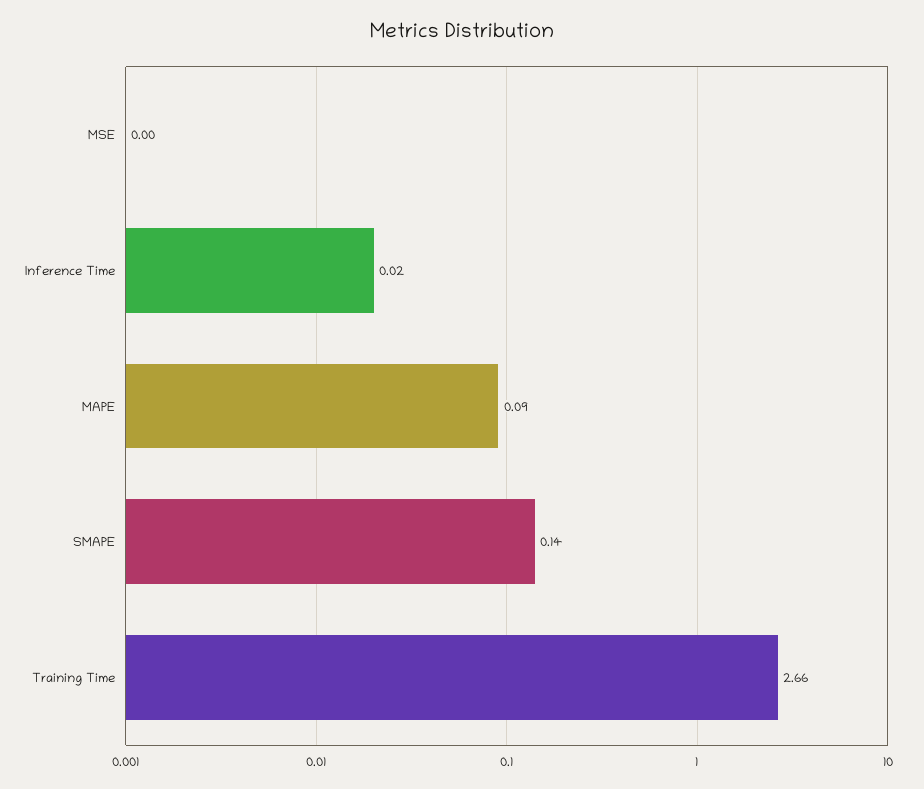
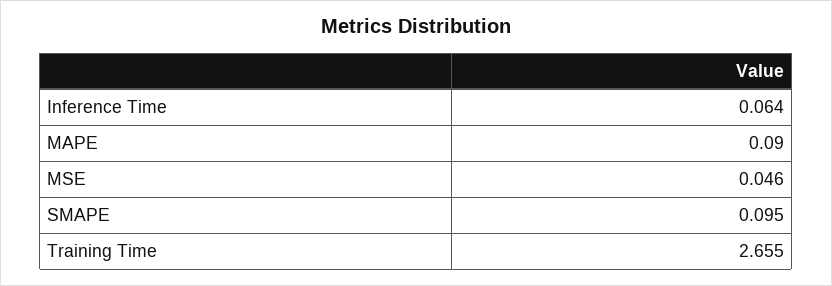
MSE: 0 -> 0.046
Inference Time: 0.02 -> 0.064
SMAPE: 0.14 -> 0.095

